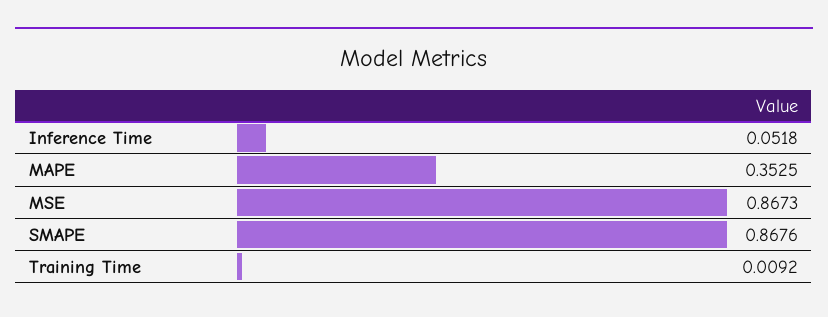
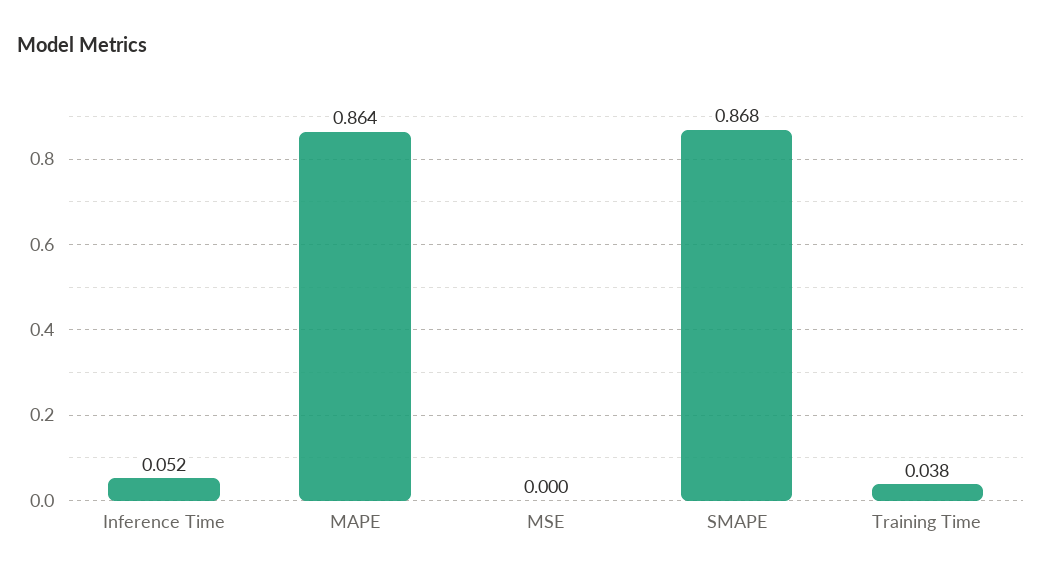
MAPE: 0.3525 -> 0.864
MSE: 0.8673 -> 0
Training Time: 0.0092 -> 0.038

